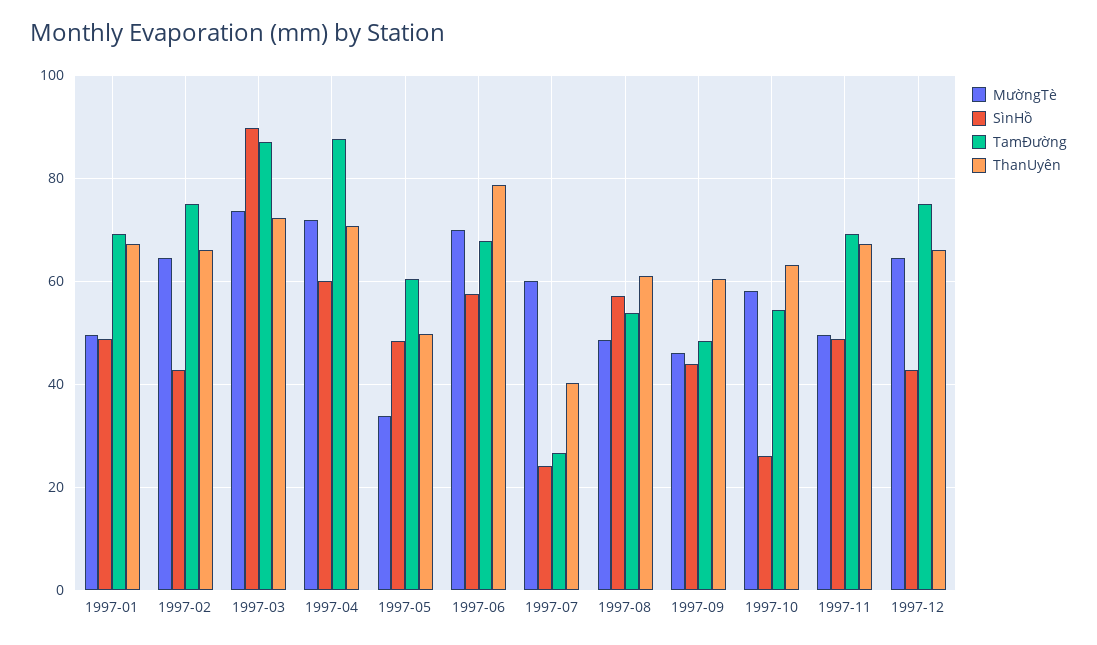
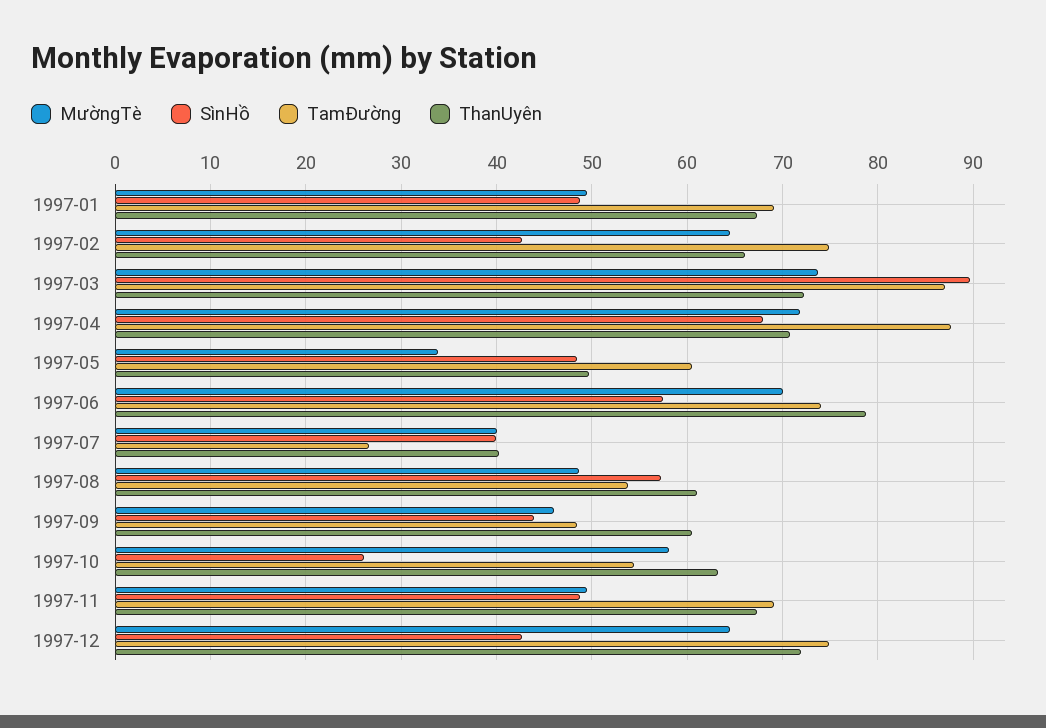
SìnHồ, 1997-04: 60 -> 68
TamĐường, 1997-06: 68 -> 74
MườngTè, 1997-07: 60 -> 40
SìnHồ, 1997-07: 24 -> 40
ThanUyên, 1997-12: 66 -> 72

